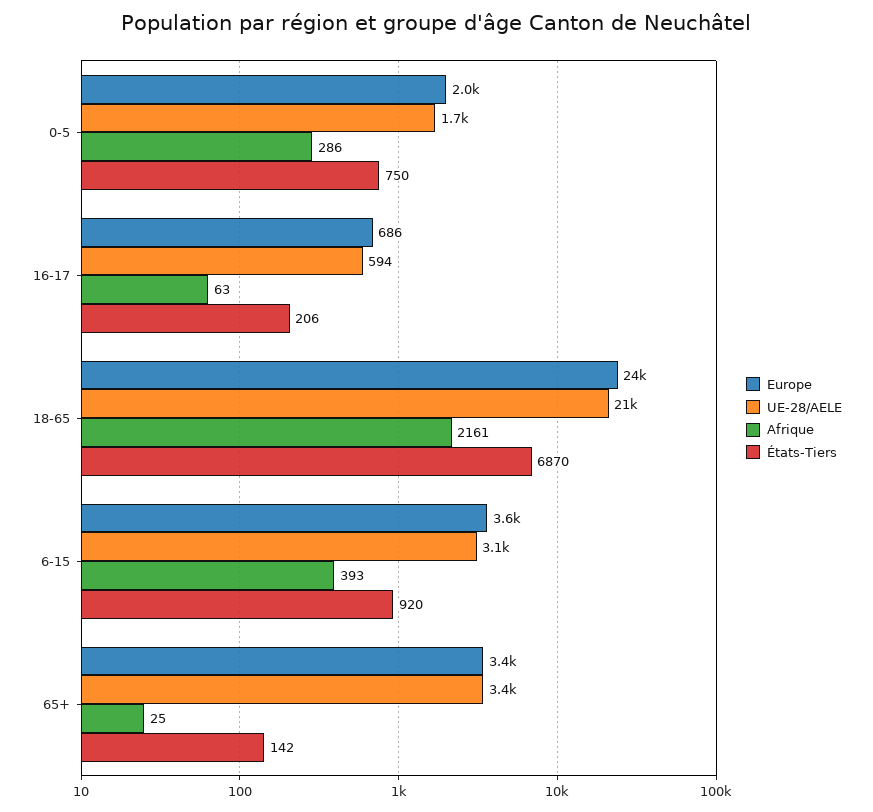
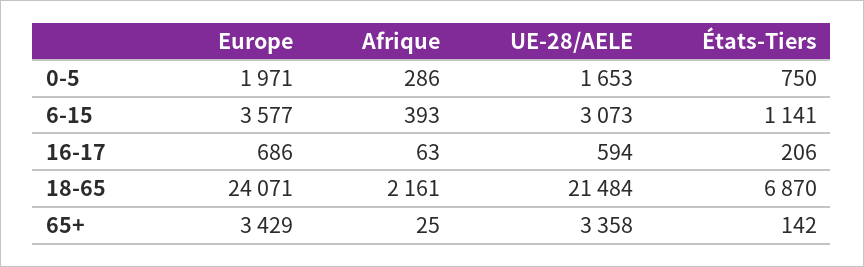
États-Tiers, 6-15: 920 -> 1141

